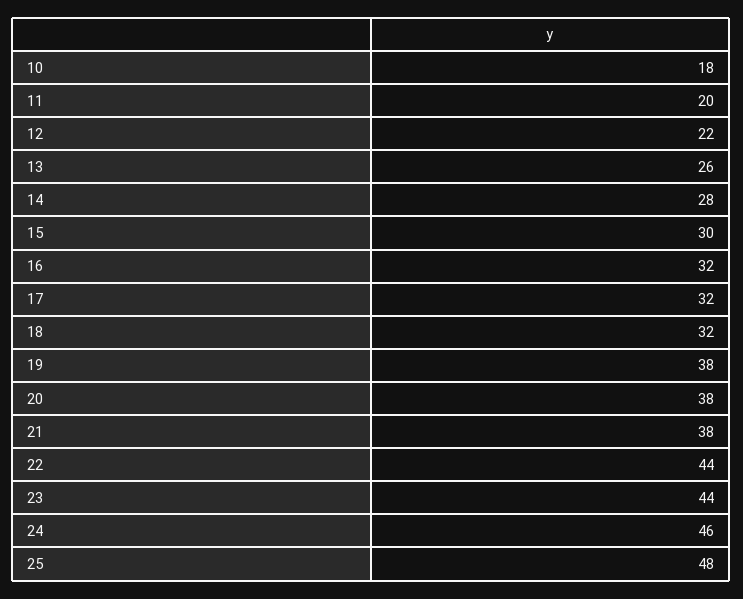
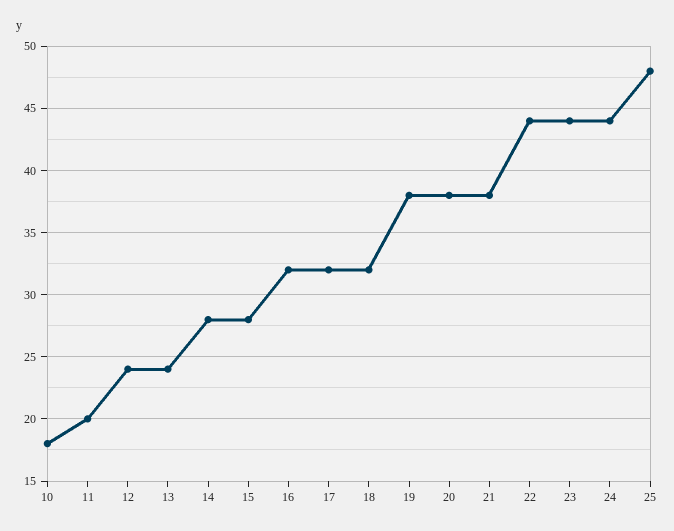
12: 22 -> 24
13: 26 -> 24
15: 30 -> 28
24: 46 -> 44

